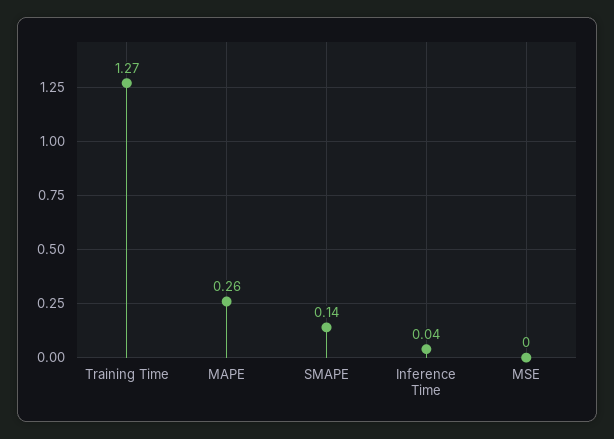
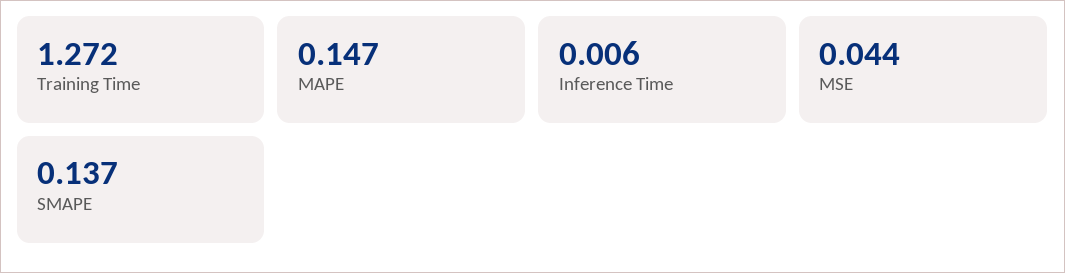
MAPE: 0.26 -> 0.147
Inference Time: 0.04 -> 0.006
MSE: 0 -> 0.044

